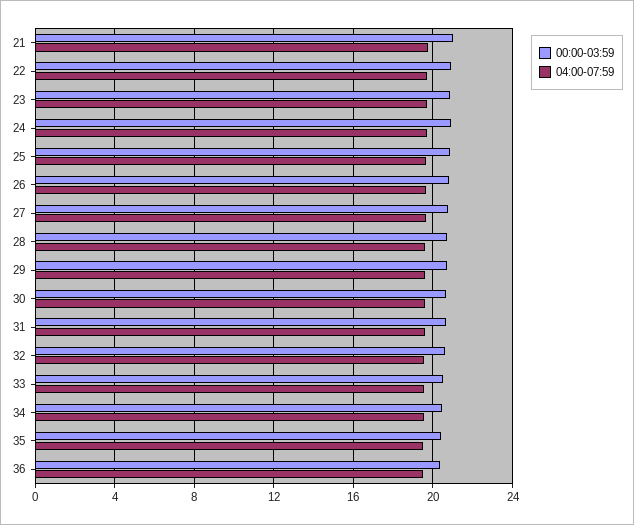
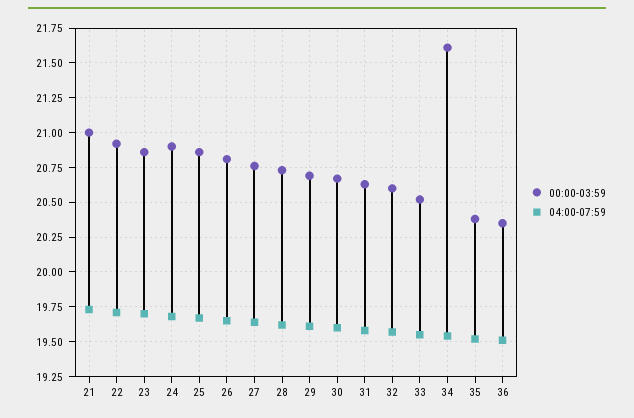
00:00-03:59, 34: 20.5 -> 21.6

